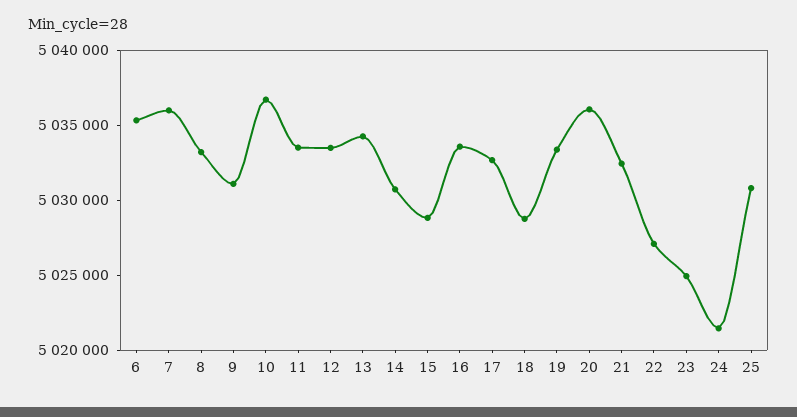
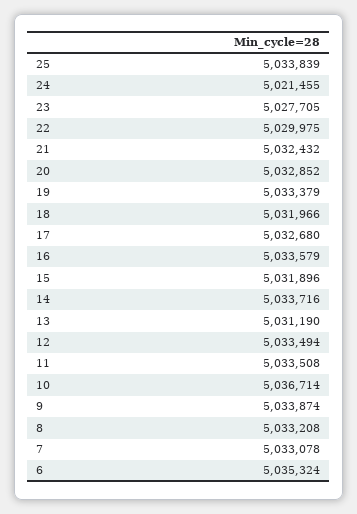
7: 5036000 -> 5033078
9: 5031000 -> 5033874
13: 5034000 -> 5031190
14: 5031000 -> 5033716
15: 5029000 -> 5031896
18: 5029000 -> 5031966
20: 5036000 -> 5032852
22: 5027000 -> 5029975
23: 5025000 -> 5027705
25: 5031000 -> 5033839

